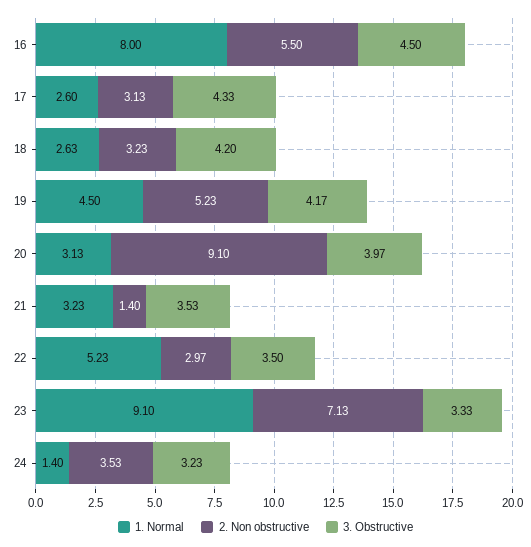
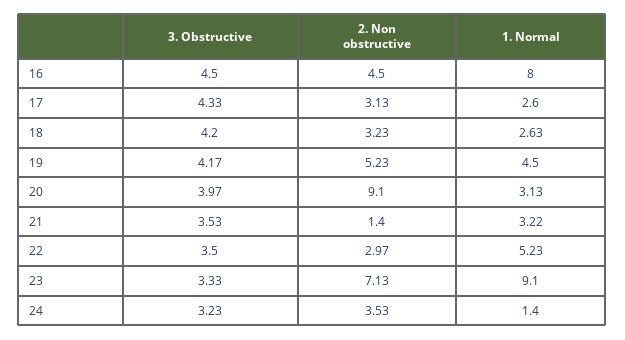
2. Non obstructive, 16: 5.5 -> 4.5
1. Normal, 21: 3.23 -> 3.22

